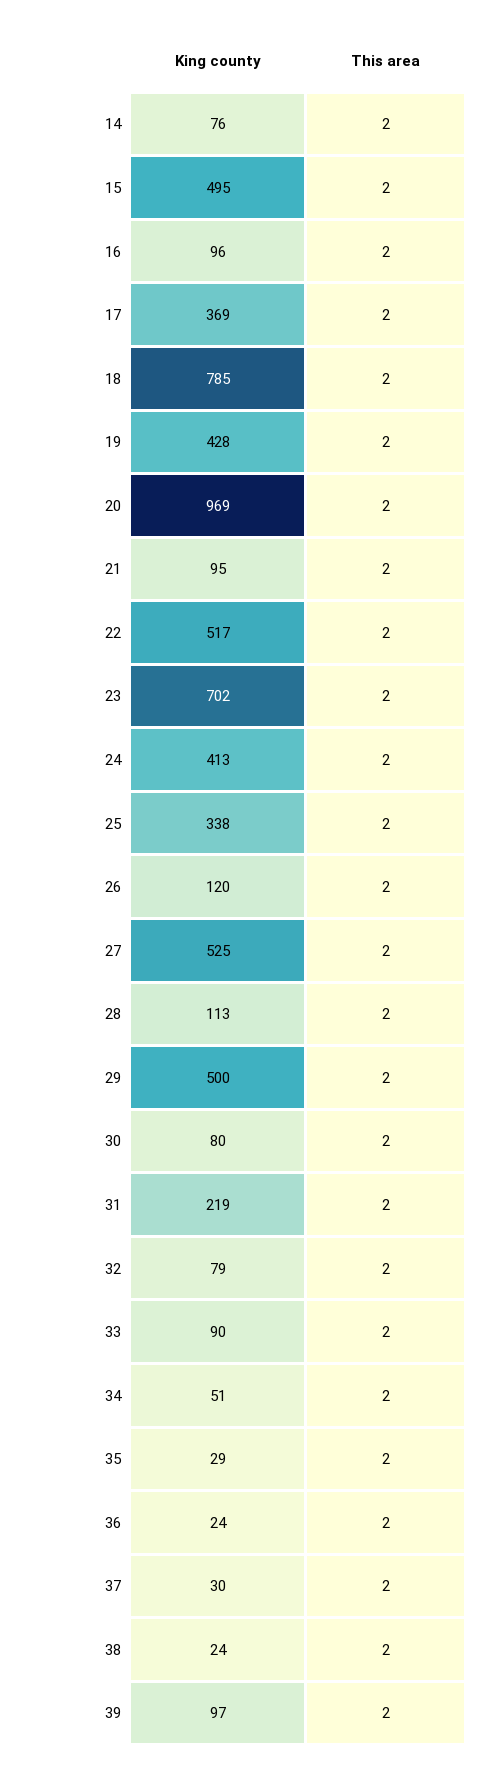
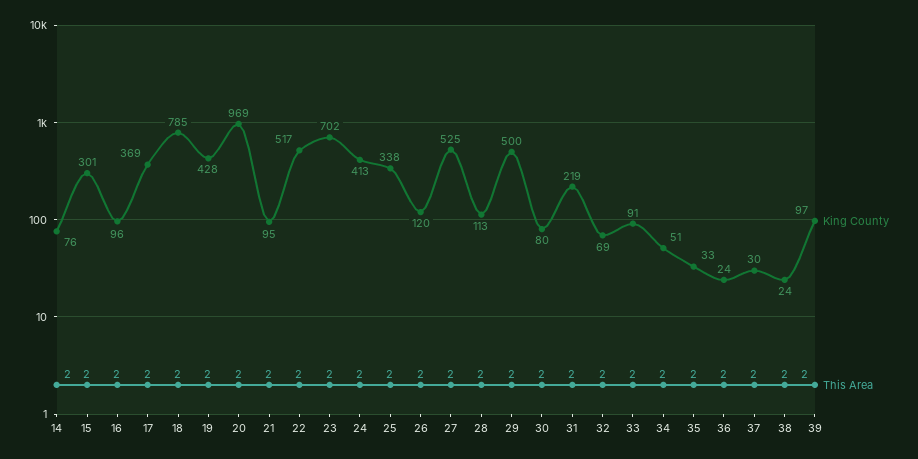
King county, 15: 495 -> 301
King county, 32: 79 -> 69
King county, 33: 90 -> 91
King county, 35: 29 -> 33

